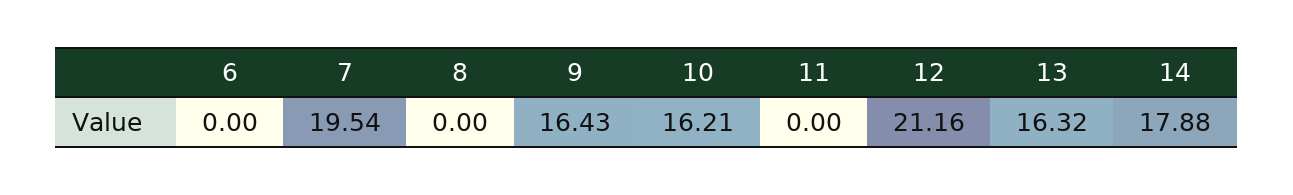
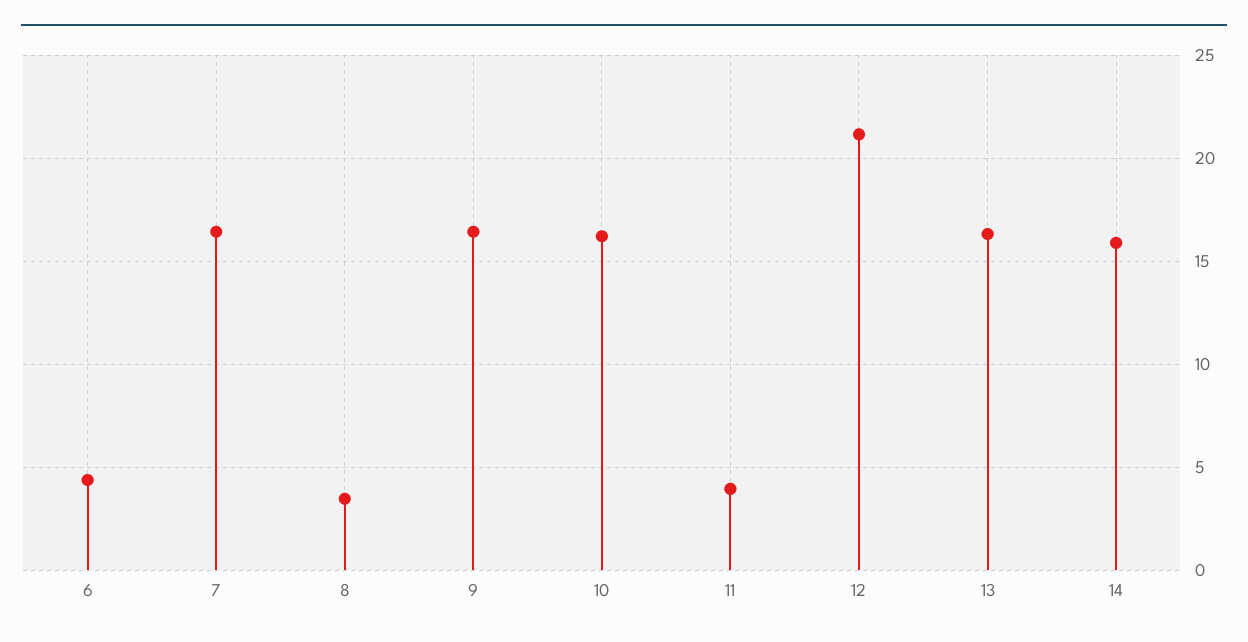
6: 0 -> 4.5
7: 19.54 -> 16.5
8: 0 -> 3.5
11: 0 -> 4
14: 17.88 -> 16

